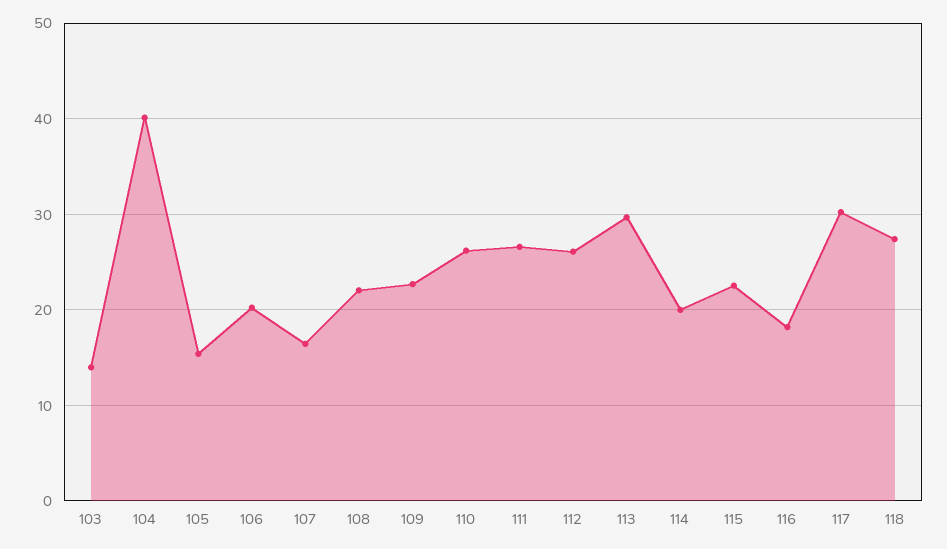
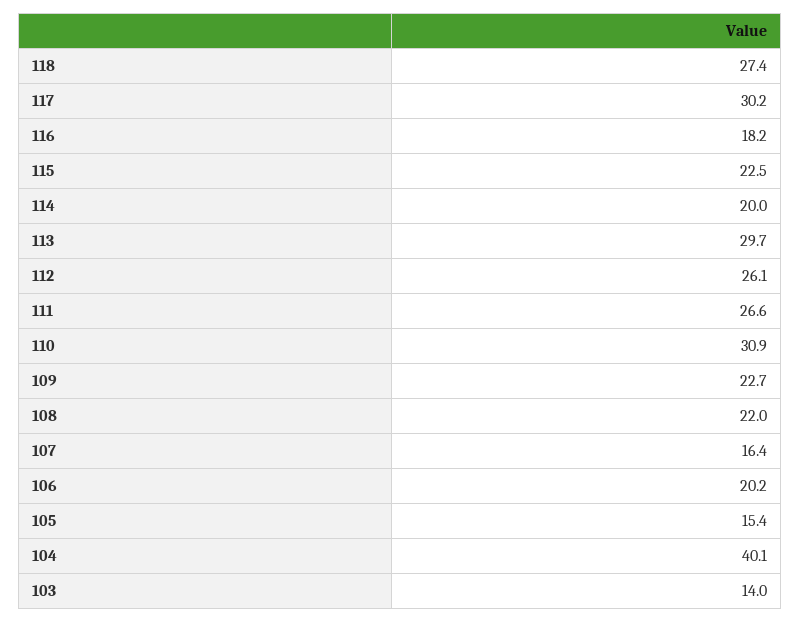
110: 26 -> 30.9

